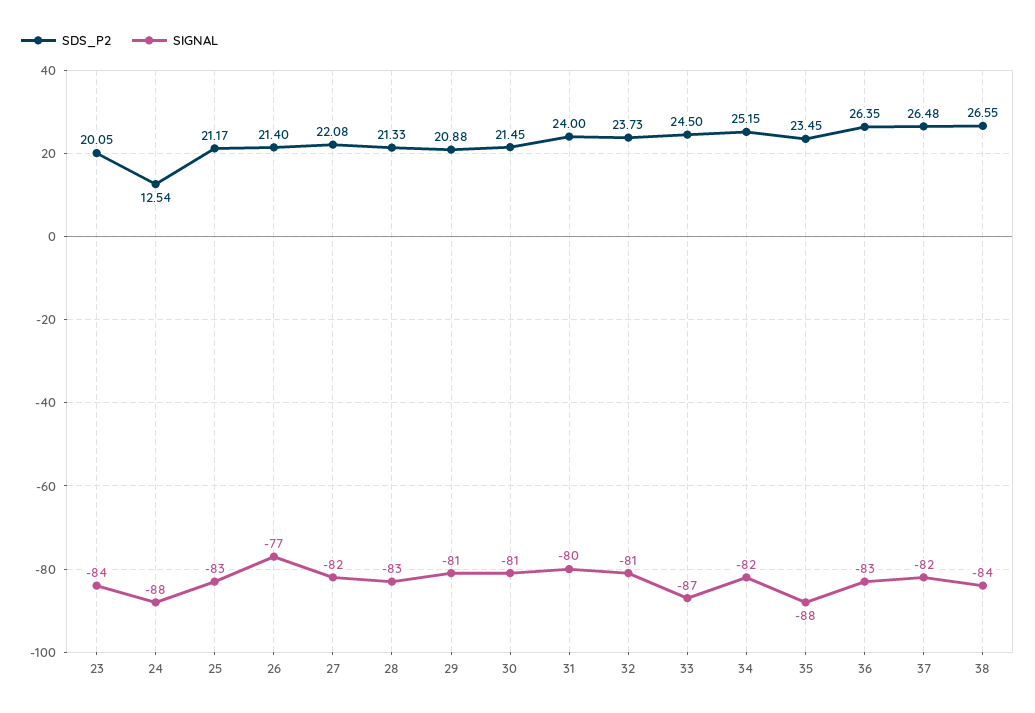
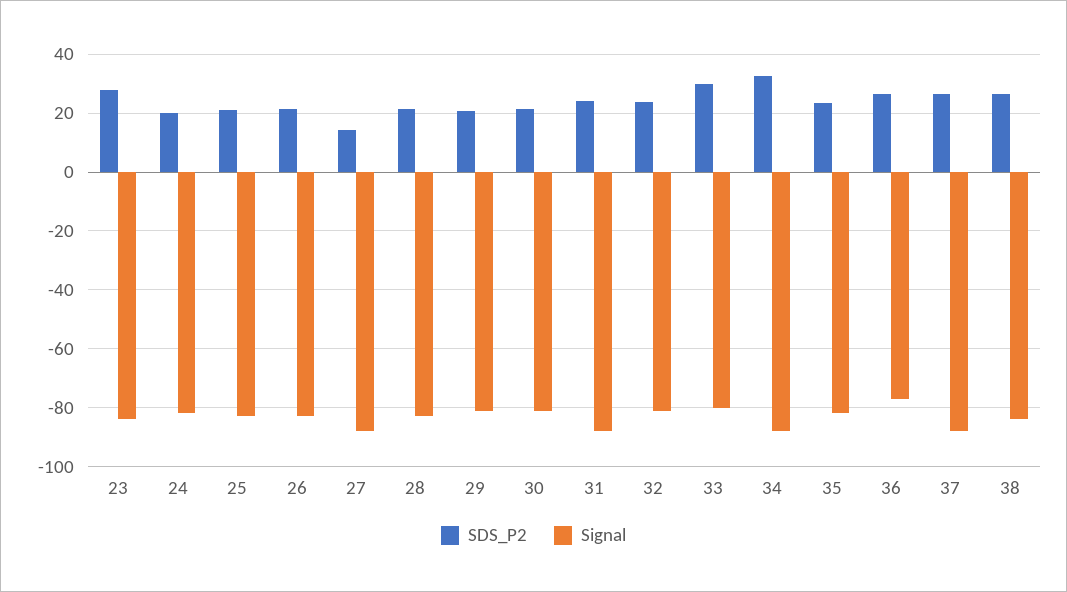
SDS_P2, 23: 20.05 -> 27.5
SDS_P2, 24: 12.54 -> 20
SIGNAL, 24: -88 -> -82.5
SIGNAL, 26: -77 -> -82.5
SDS_P2, 27: 22.08 -> 15
SIGNAL, 27: -82 -> -87.5
SIGNAL, 31: -80 -> -87.5
SDS_P2, 33: 24.5 -> 30
SIGNAL, 33: -87 -> -80
SDS_P2, 34: 25.15 -> 32.5
SIGNAL, 34: -82 -> -87.5
SIGNAL, 35: -88 -> -82.5
SIGNAL, 36: -83 -> -77.5
SIGNAL, 37: -82 -> -87.5

